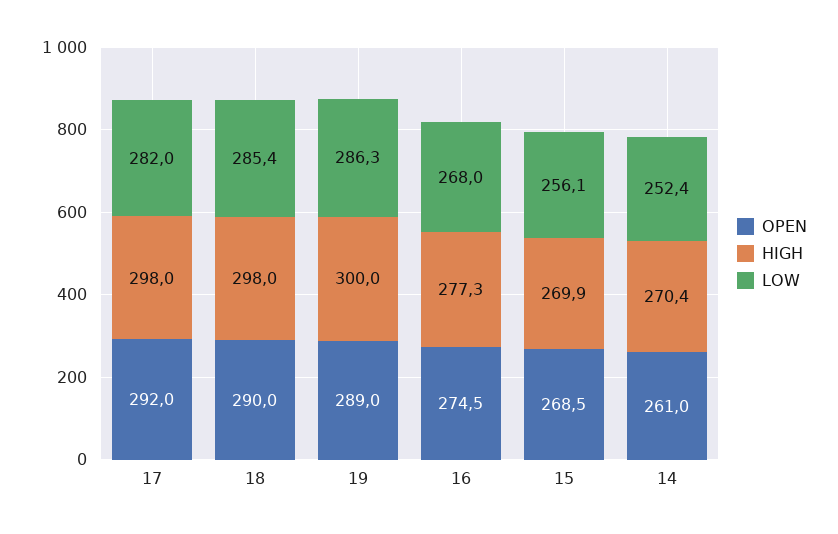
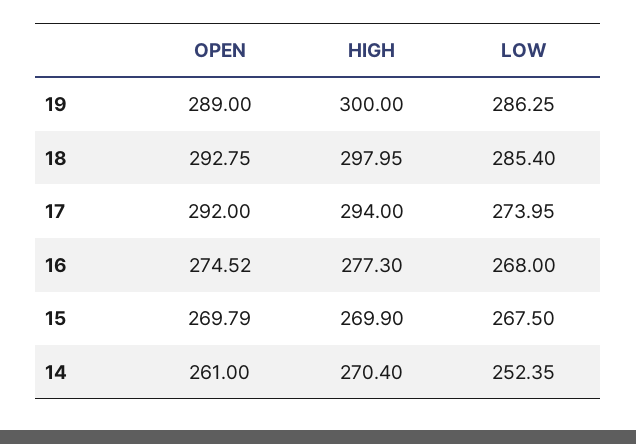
HIGH, 17: 298 -> 294
LOW, 17: 282 -> 273.95
OPEN, 18: 290 -> 292.75
OPEN, 15: 268.5 -> 269.79
LOW, 15: 256.1 -> 267.5

